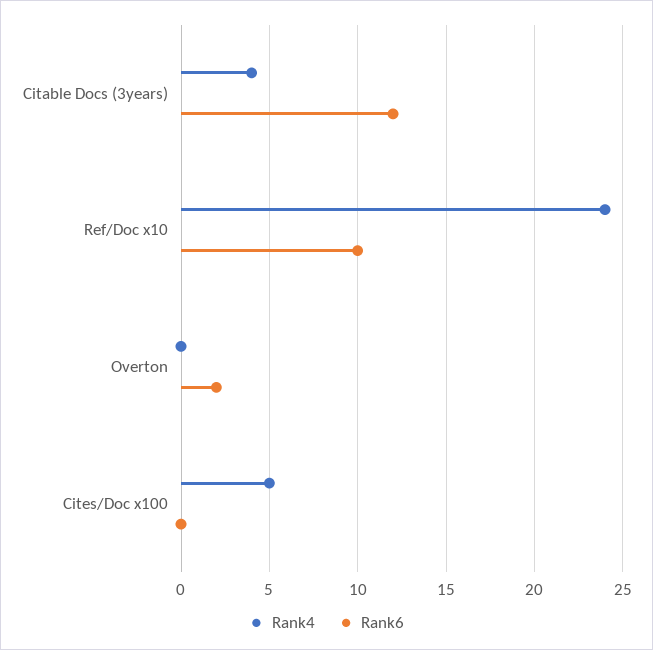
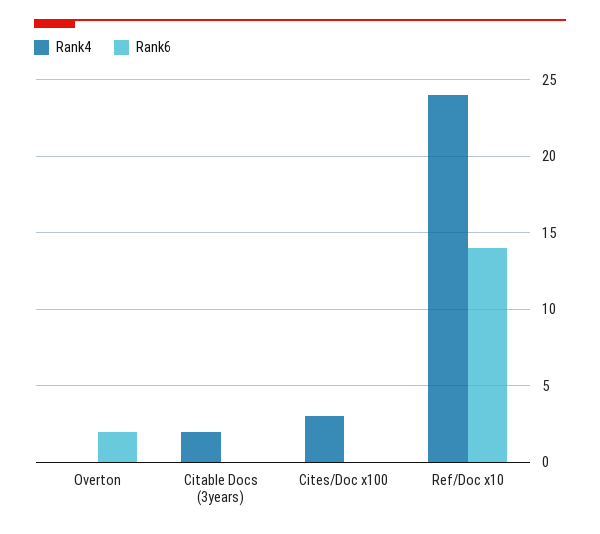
Rank4, Citable Docs (3years): 4 -> 2
Rank6, Citable Docs (3years): 12 -> 0
Rank6, Ref/Doc x10: 10 -> 14
Rank4, Cites/Doc x100: 5 -> 3

